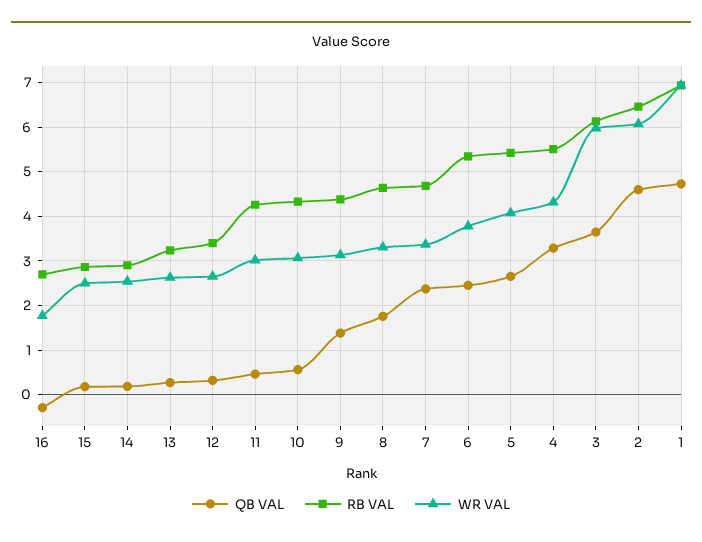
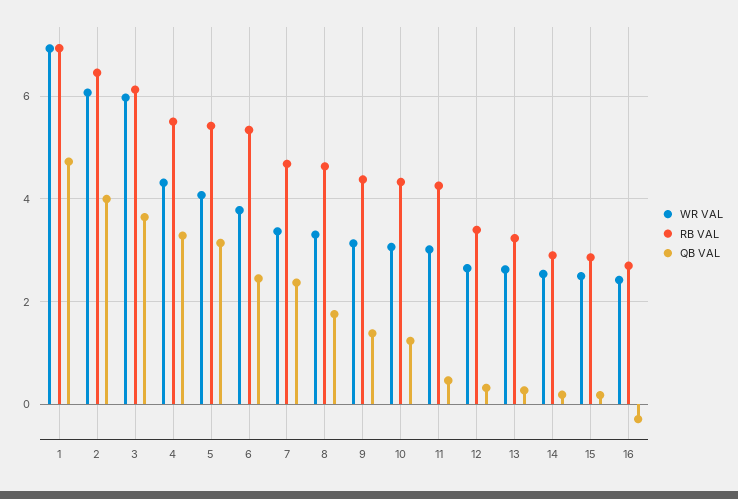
WR VAL, 16: 1.8 -> 2.4
QB VAL, 10: 0.6 -> 1.2
QB VAL, 5: 2.6 -> 3.2
QB VAL, 2: 4.6 -> 4

